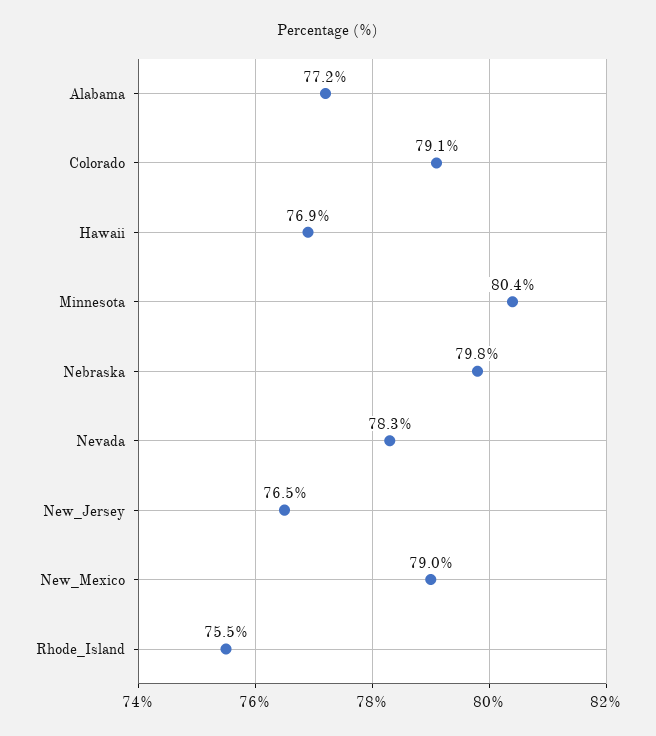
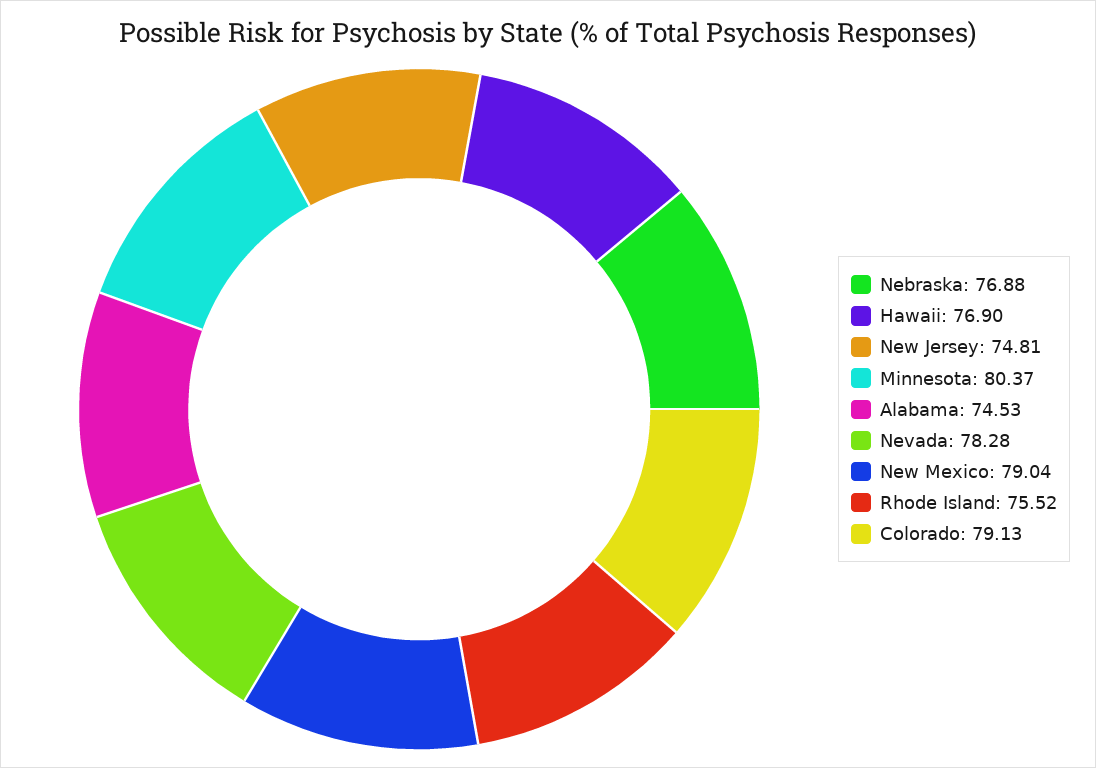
Alabama: 77.2 -> 74.53
Nebraska: 79.8 -> 76.88
New_Jersey: 76.5 -> 74.81

